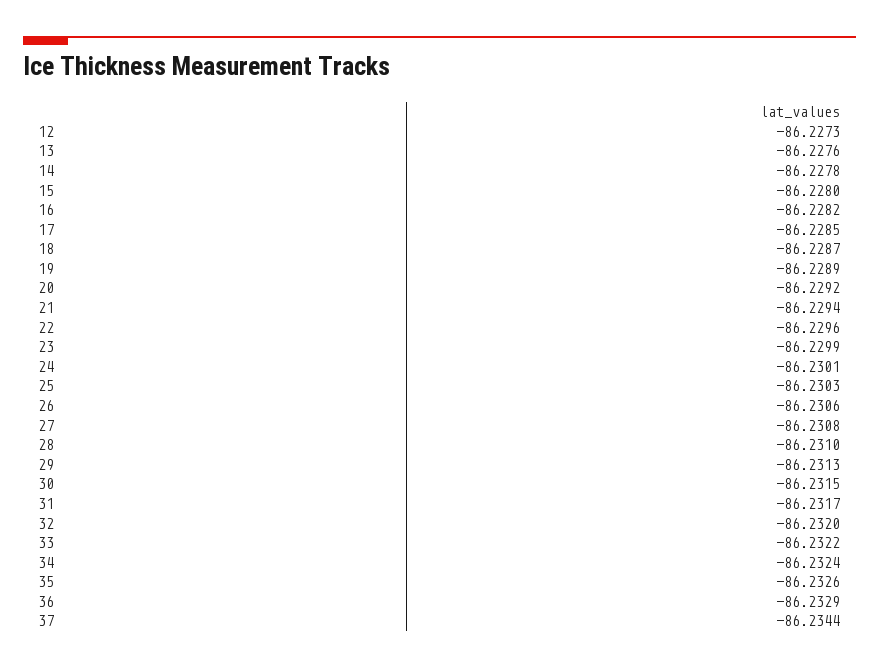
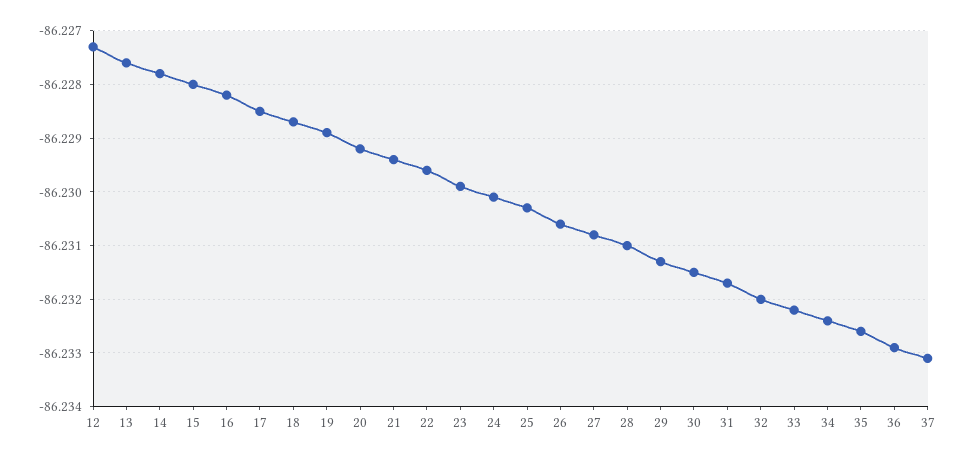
37: -86.2344 -> -86.233

